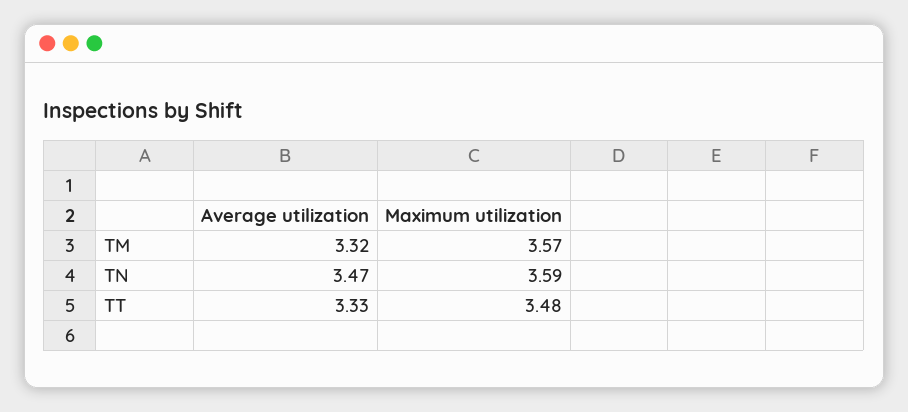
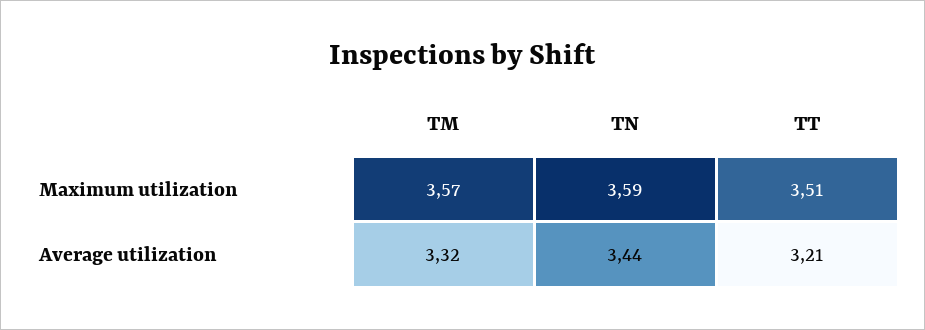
Average utilization, TN: 3.47 -> 3.44
Average utilization, TT: 3.33 -> 3.21
Maximum utilization, TT: 3.48 -> 3.51

